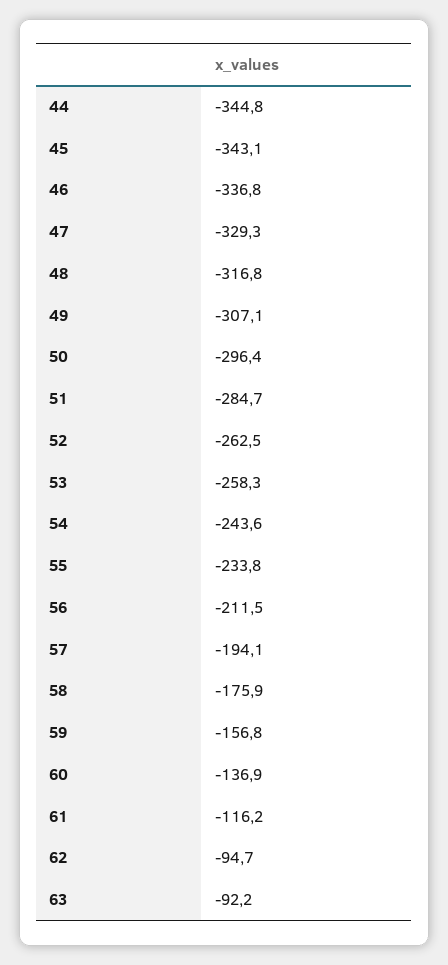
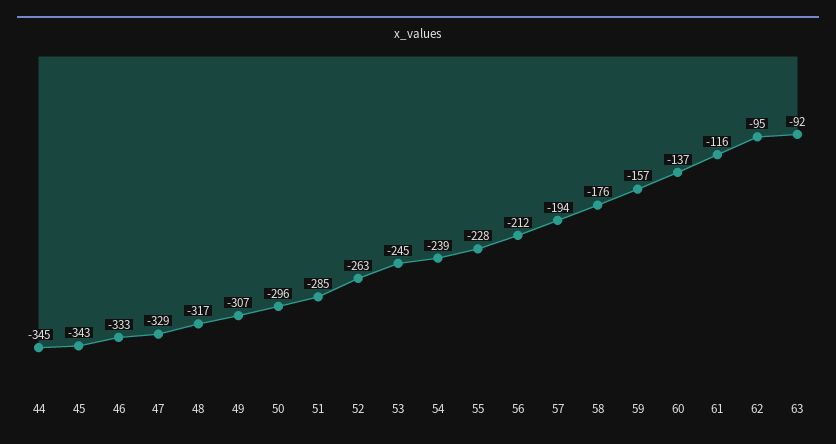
46: -336.8 -> -333
53: -258.3 -> -245
54: -243.6 -> -239
55: -233.8 -> -228

